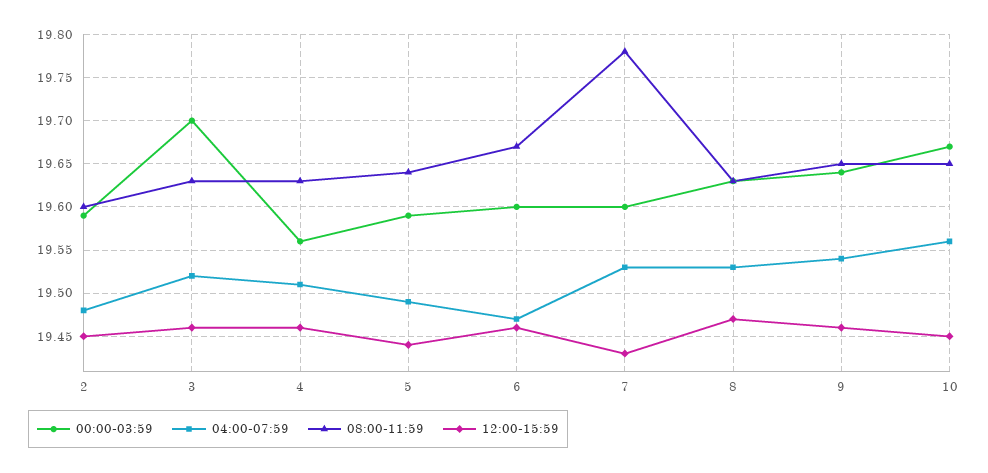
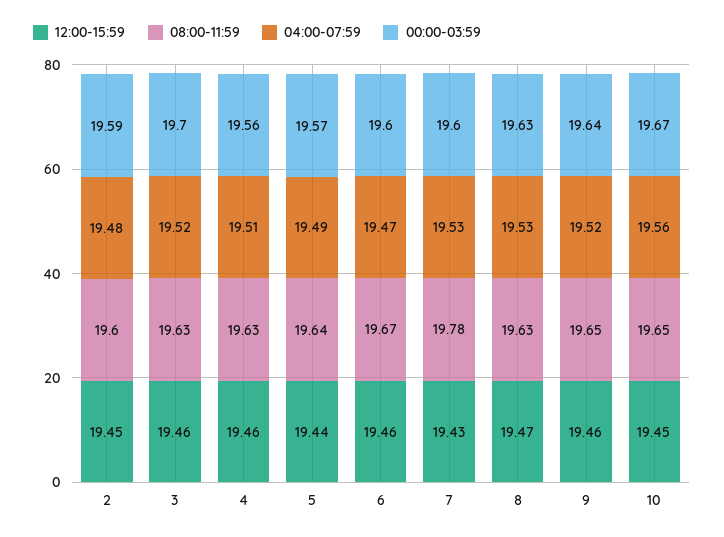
00:00-03:59, 5: 19.59 -> 19.57
04:00-07:59, 9: 19.54 -> 19.52

